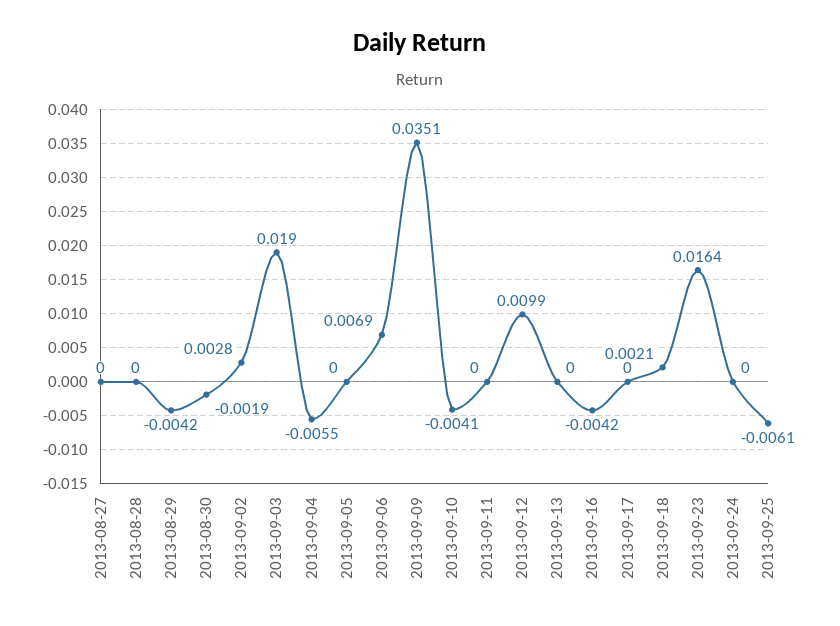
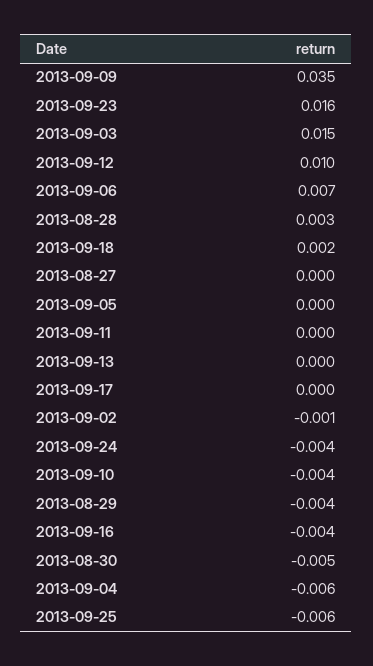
2013-08-28: 0 -> 0.003
2013-08-30: -0.0019 -> -0.005
2013-09-02: 0.0028 -> -0.001
2013-09-03: 0.019 -> 0.015
2013-09-24: 0 -> -0.004

